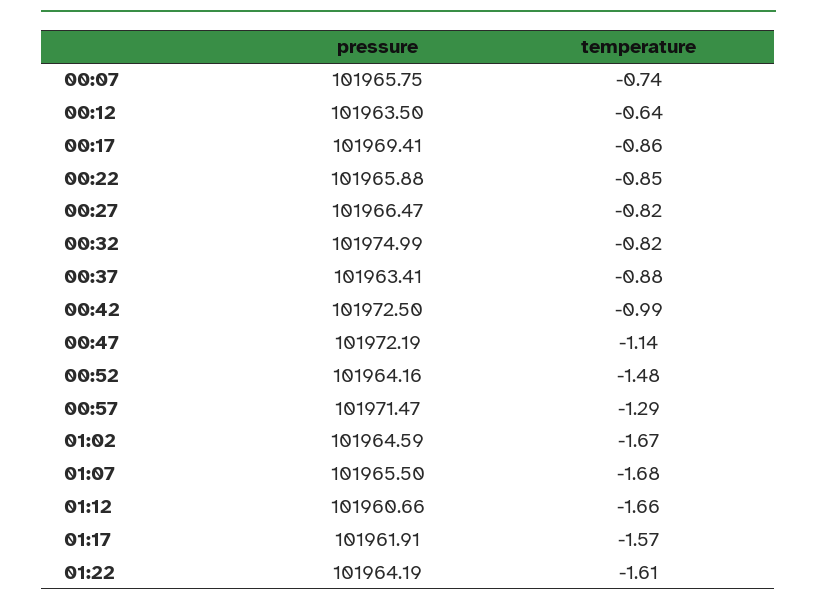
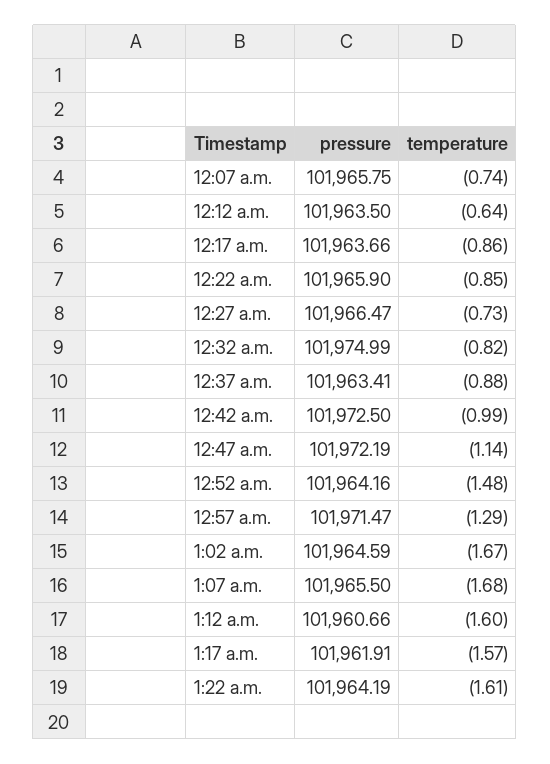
pressure, 00:17: 101969.41 -> 101963.66
pressure, 00:22: 101965.88 -> 101965.9
temperature, 00:27: -0.82 -> -0.73
temperature, 01:12: -1.66 -> -1.6

